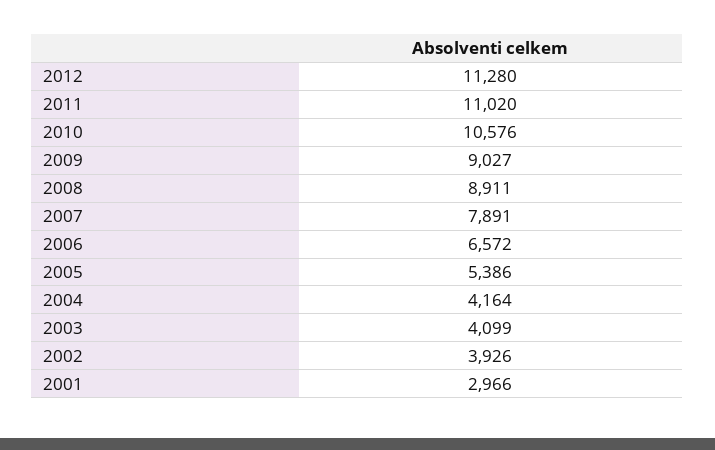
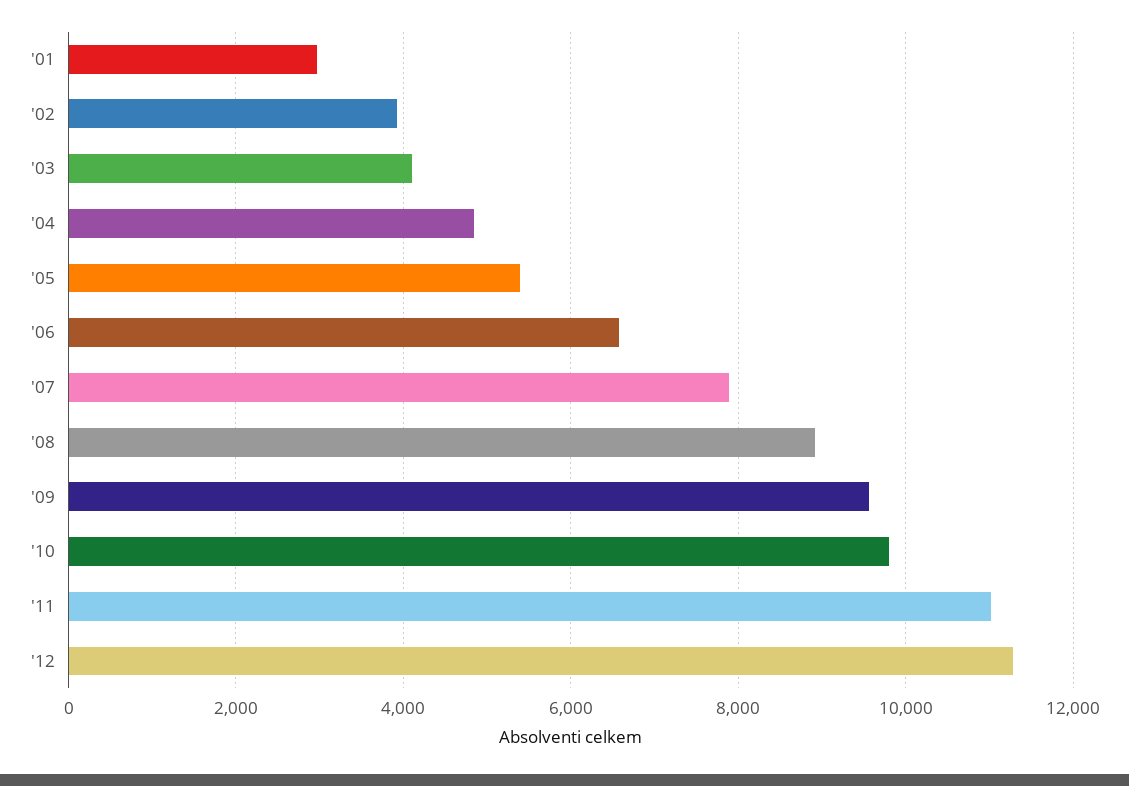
2010: 10576 -> 9800
2009: 9027 -> 9600
2004: 4164 -> 4800

